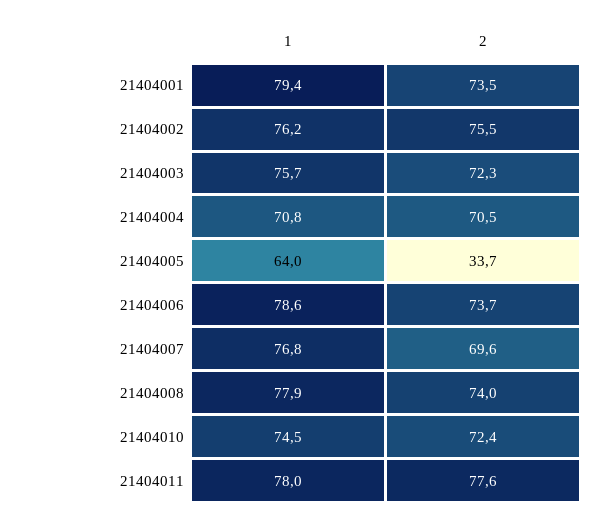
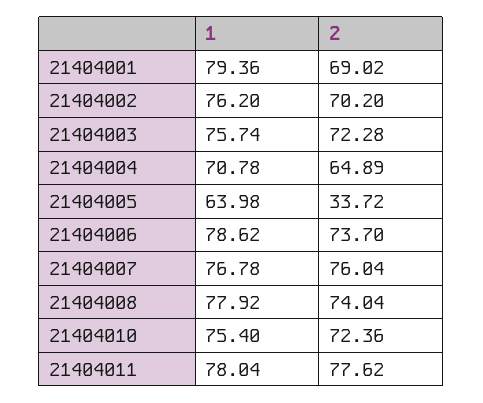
2, 21404001: 73.5 -> 69.02
2, 21404002: 75.5 -> 70.2
2, 21404004: 70.5 -> 64.89
2, 21404007: 69.6 -> 76.04
1, 21404010: 74.5 -> 75.4

